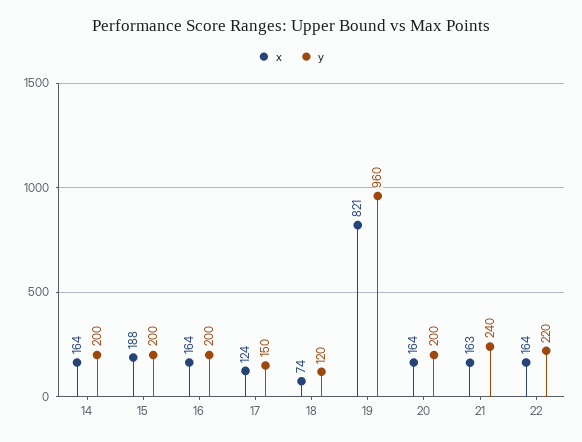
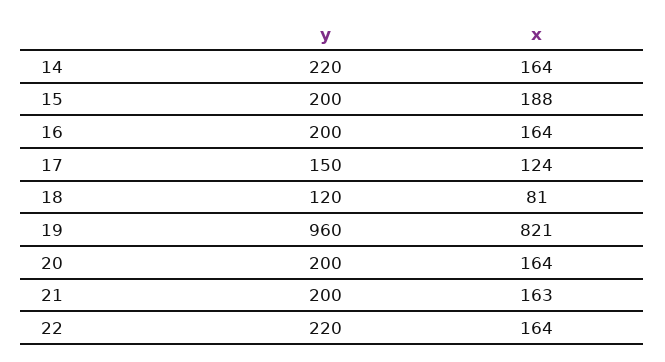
y, 14: 200 -> 220
x, 18: 74 -> 81
y, 21: 240 -> 200

